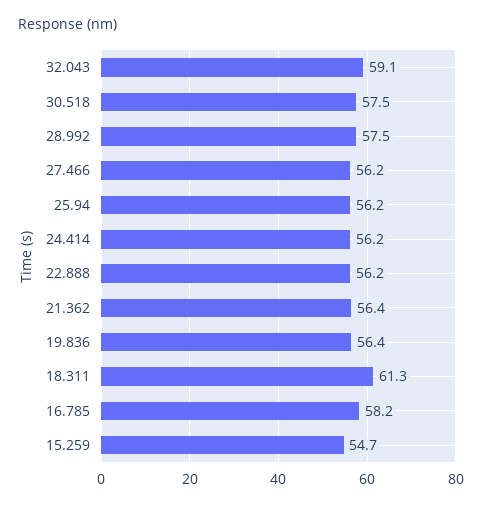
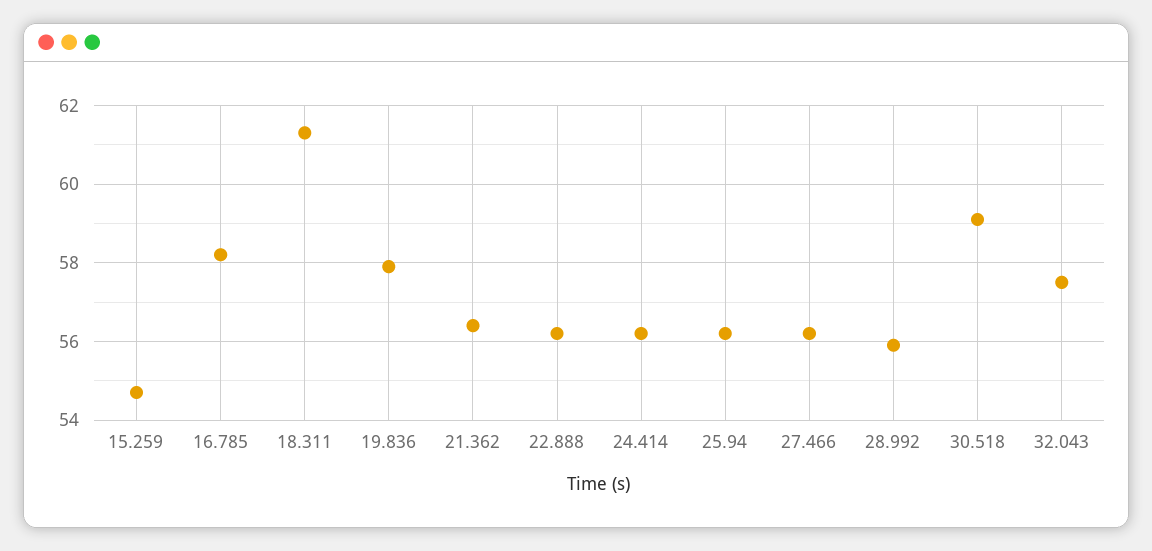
32.043: 59.1 -> 57.5
30.518: 57.5 -> 59
28.992: 57.5 -> 56
19.836: 56.4 -> 58

